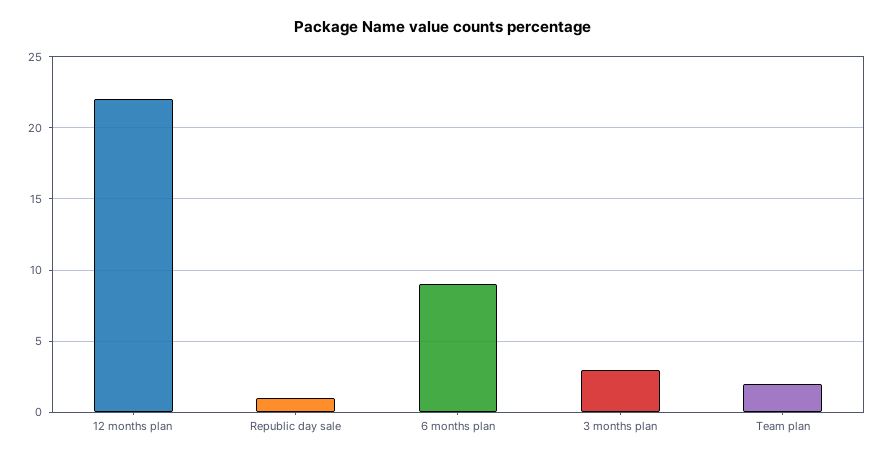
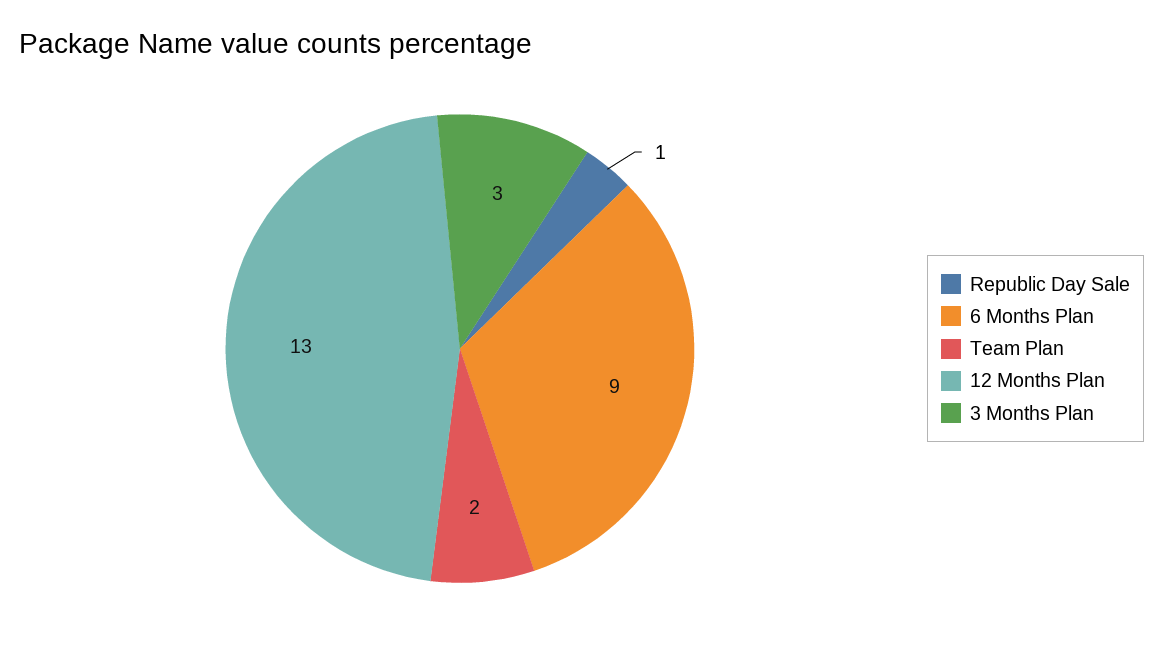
12 months plan: 22 -> 13

